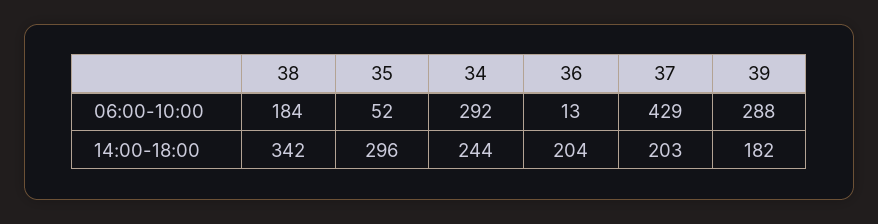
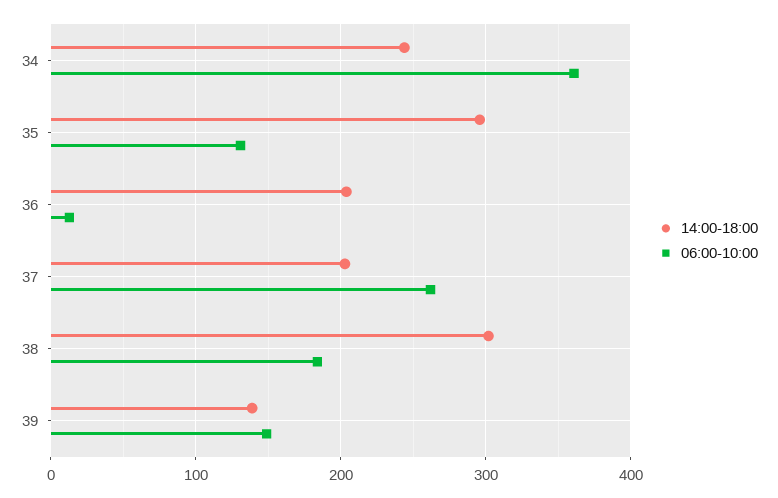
06:00-10:00, 35: 52 -> 130
06:00-10:00, 34: 292 -> 360
06:00-10:00, 37: 429 -> 260
06:00-10:00, 39: 288 -> 150
14:00-18:00, 38: 342 -> 300
14:00-18:00, 39: 182 -> 140

